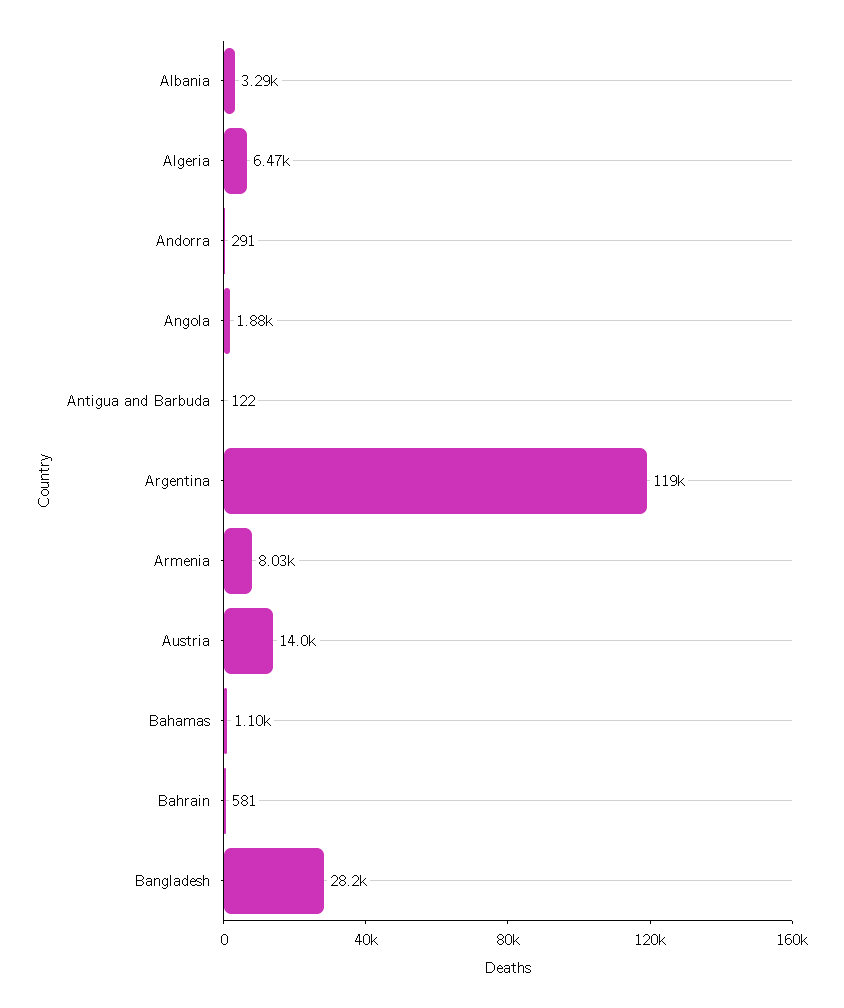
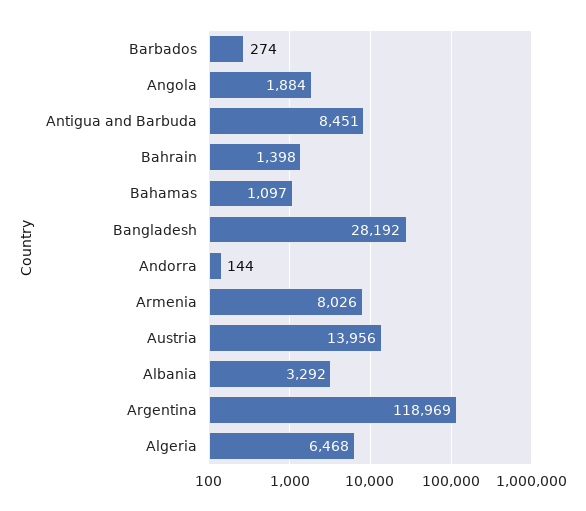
Andorra: 291 -> 144
Antigua and Barbuda: 122 -> 8451
Bahrain: 581 -> 1398
Barbados: none -> 274

